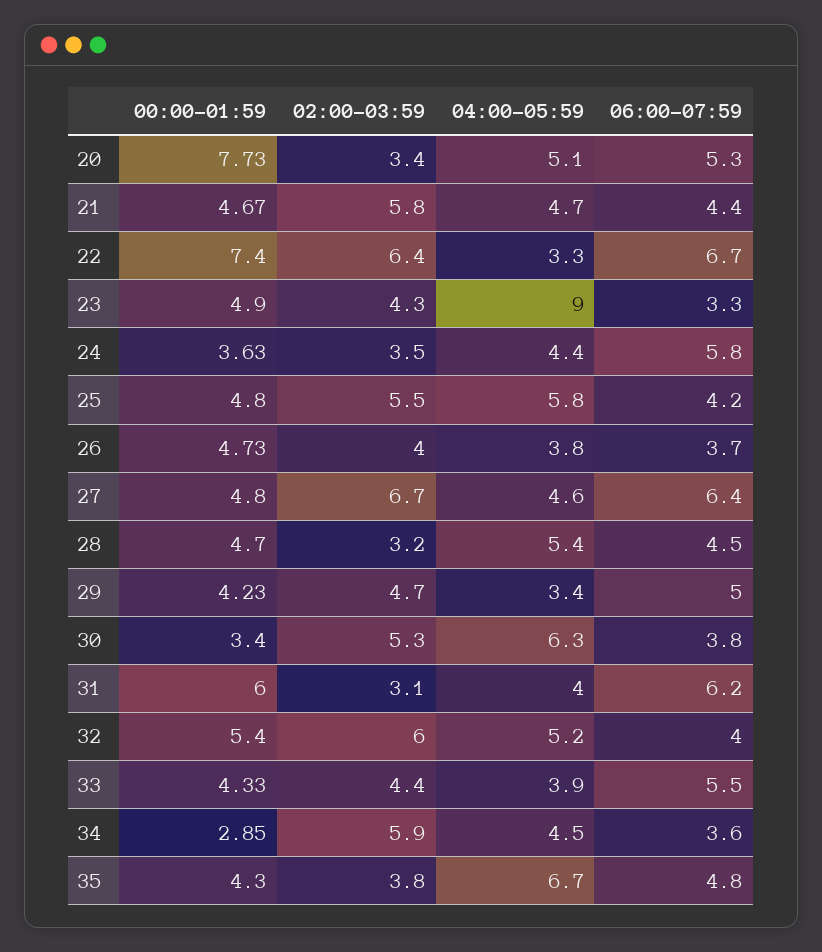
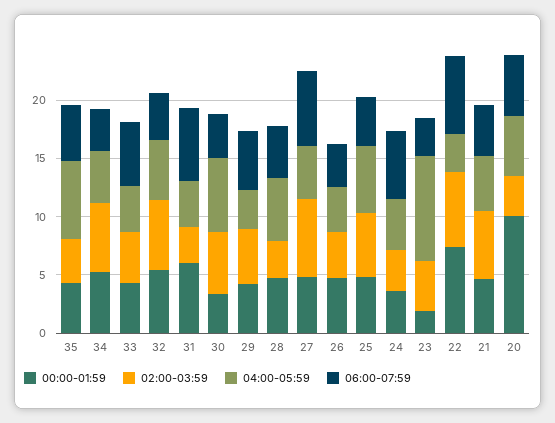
00:00-01:59, 20: 7.73 -> 10
00:00-01:59, 23: 4.9 -> 2
00:00-01:59, 34: 2.85 -> 5

